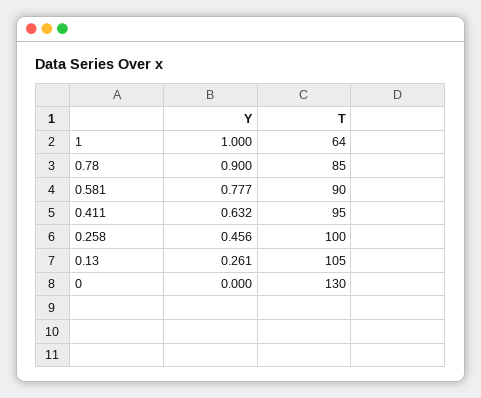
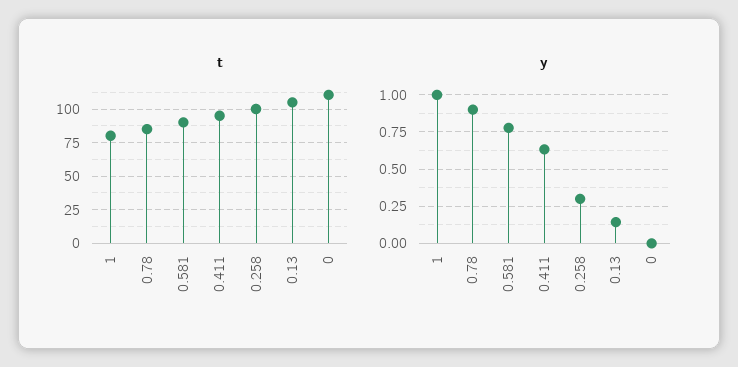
T, 1: 64 -> 80
Y, 0.258: 0.456 -> 0.3
Y, 0.13: 0.261 -> 0.15
T, 0: 130 -> 110

